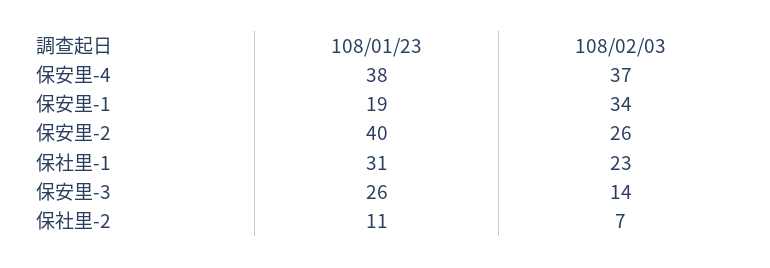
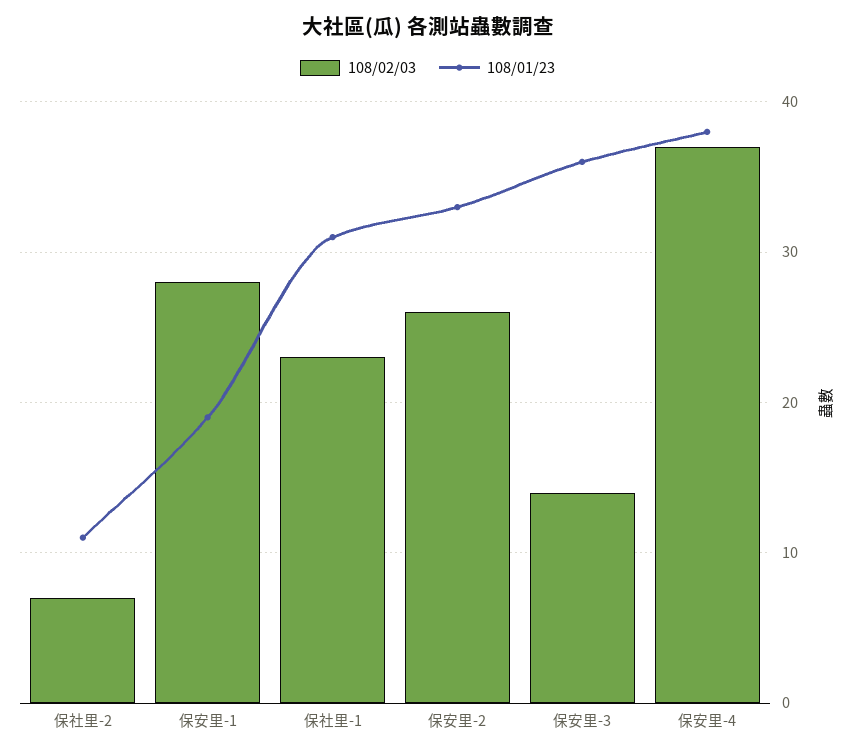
108/02/03, 保安里-1: 34 -> 28
108/01/23, 保安里-2: 40 -> 33
108/01/23, 保安里-3: 26 -> 36

